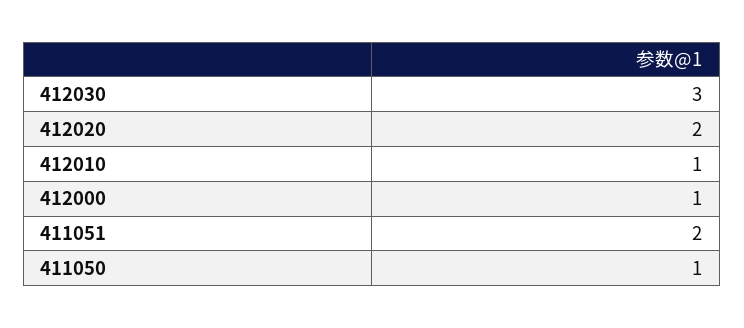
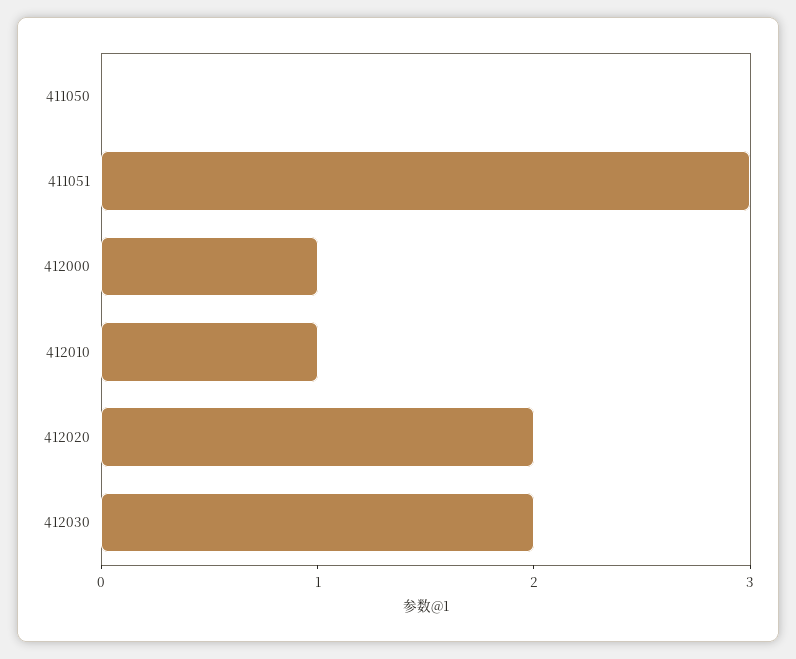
412030: 3 -> 2
411051: 2 -> 3
411050: 1 -> 0

